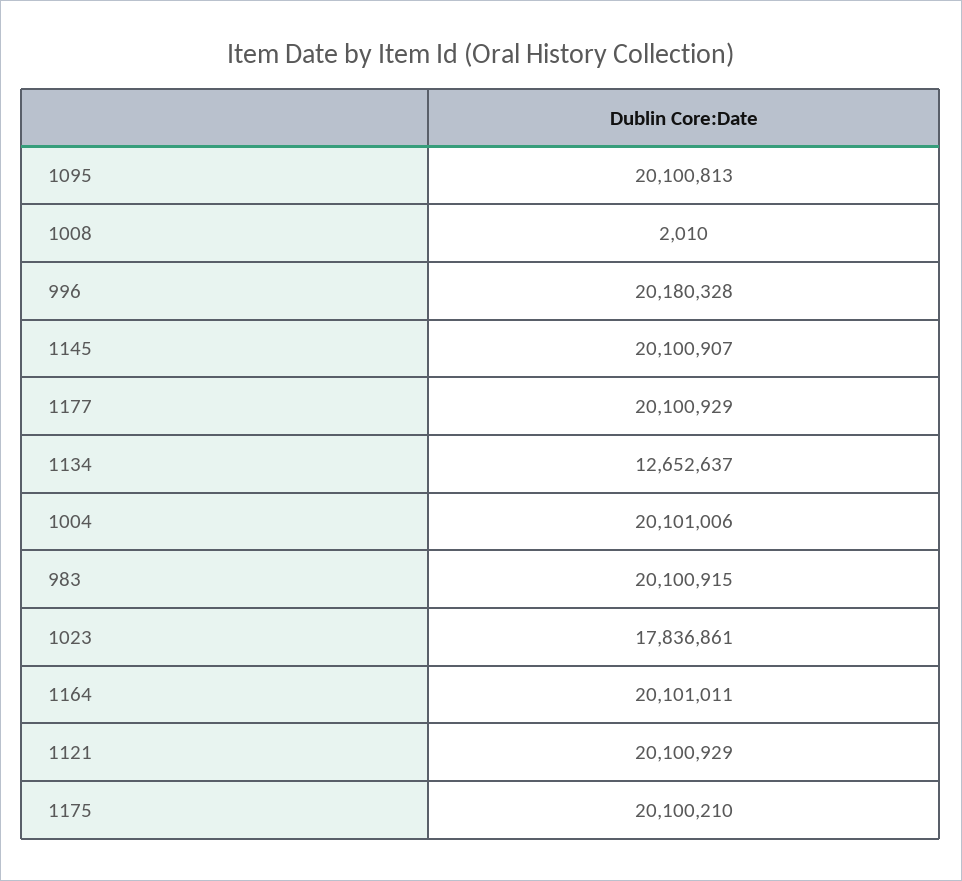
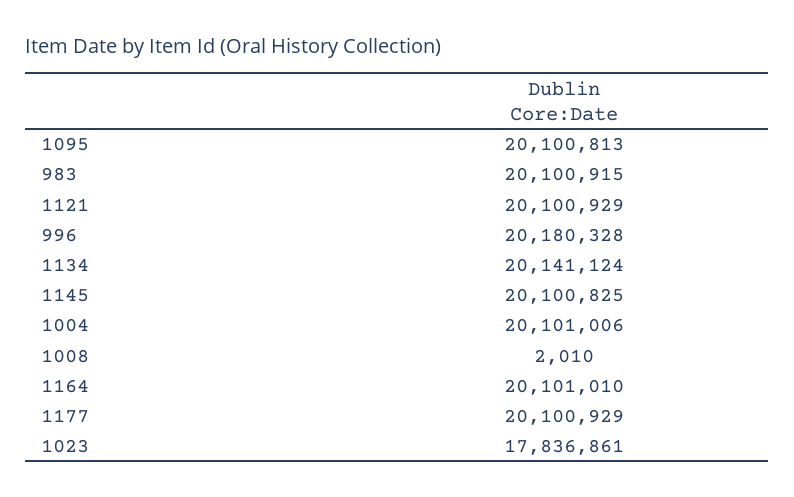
1145: 20100907 -> 20100825
1134: 12652637 -> 20141124
1164: 20101011 -> 20101010
1175: 20100210 -> none

